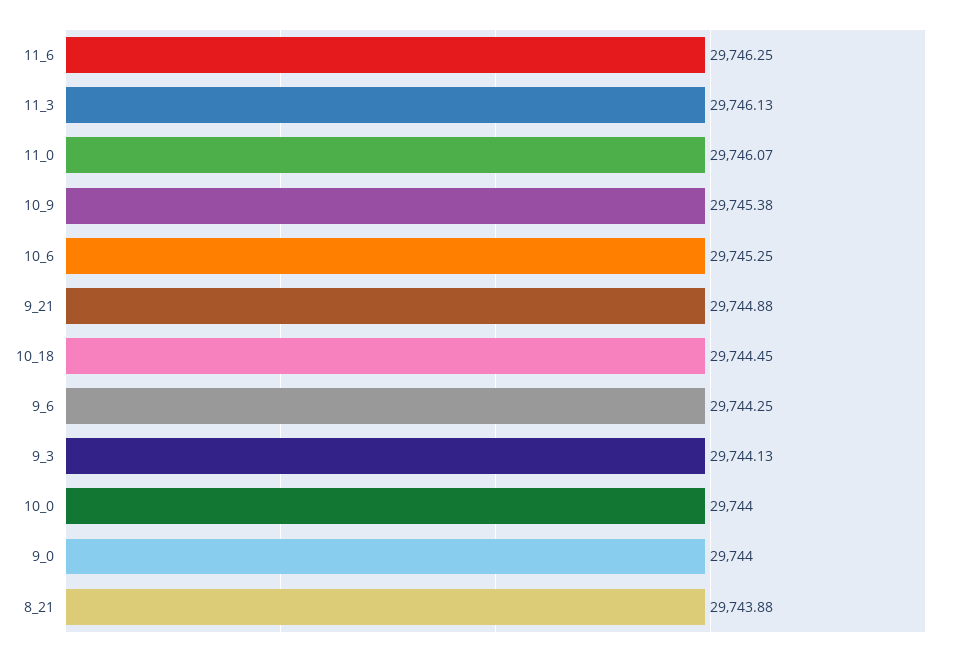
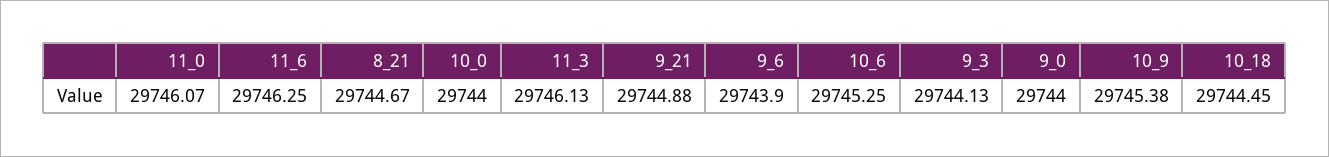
9_6: 29744.25 -> 29743.9
8_21: 29743.88 -> 29744.67

